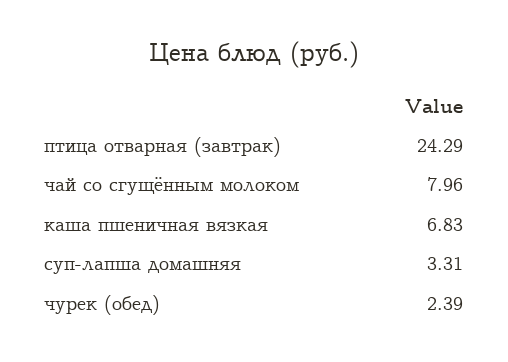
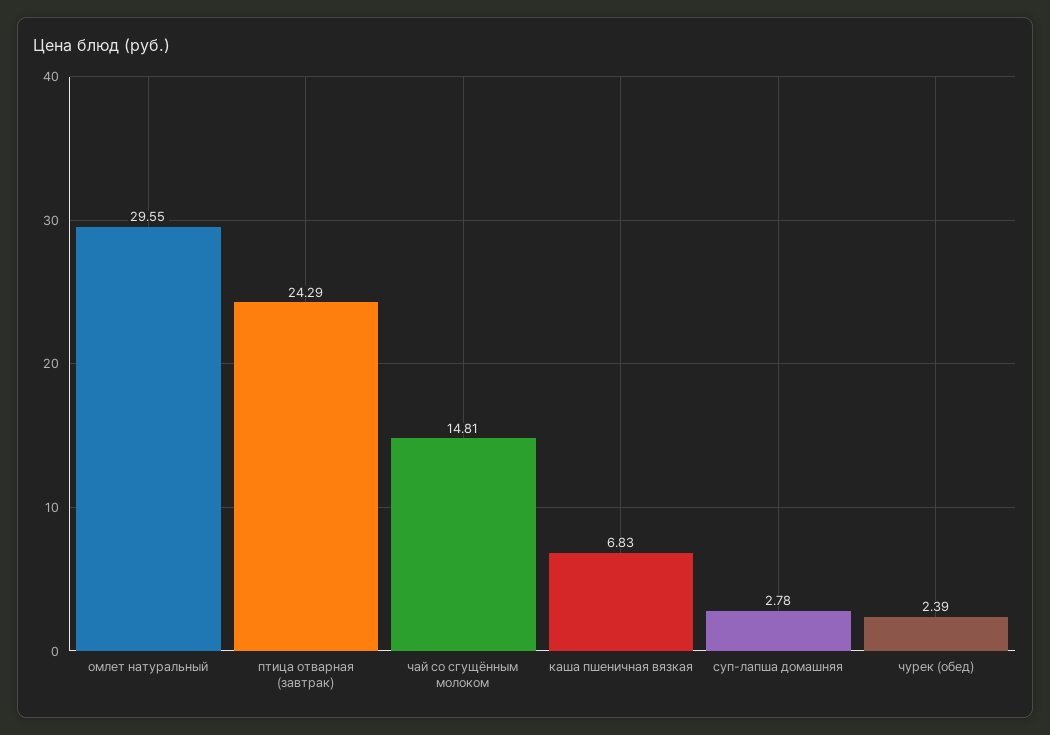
чай со сгущённым молоком: 7.96 -> 14.81
суп-лапша домашняя: 3.31 -> 2.78
омлет натуральный: none -> 29.55

